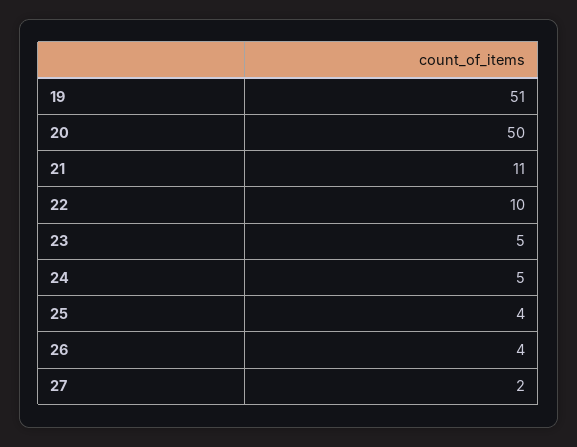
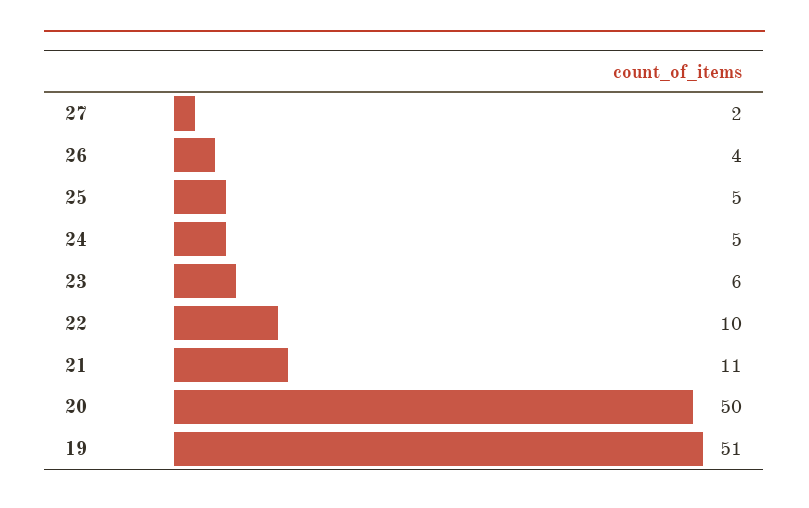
23: 5 -> 6
25: 4 -> 5

